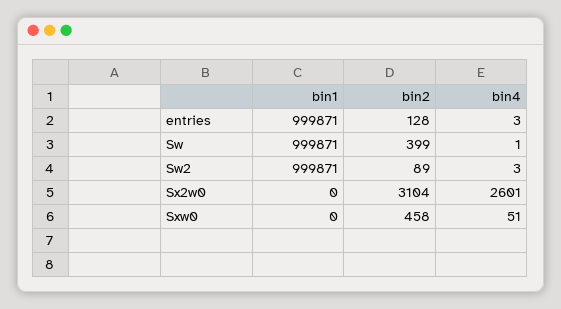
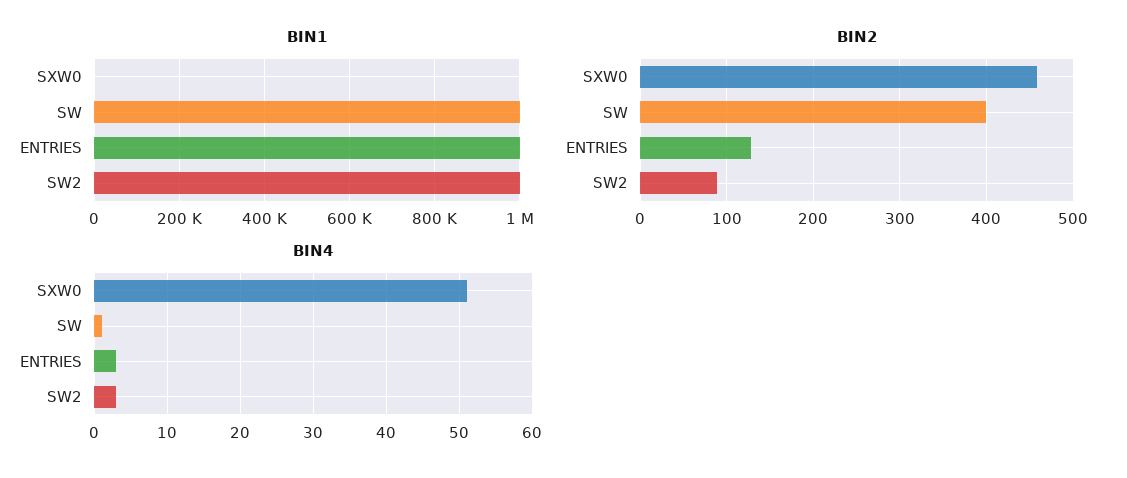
bin1, Sx2w0: 0 -> none
bin2, Sx2w0: 3104 -> none
bin4, Sx2w0: 2601 -> none

